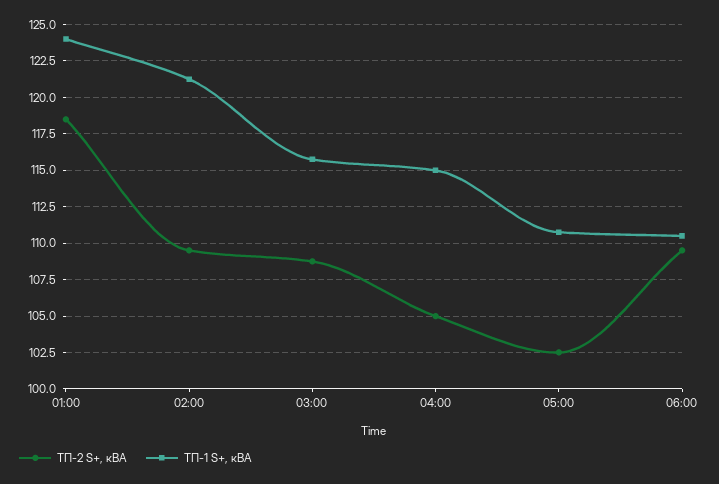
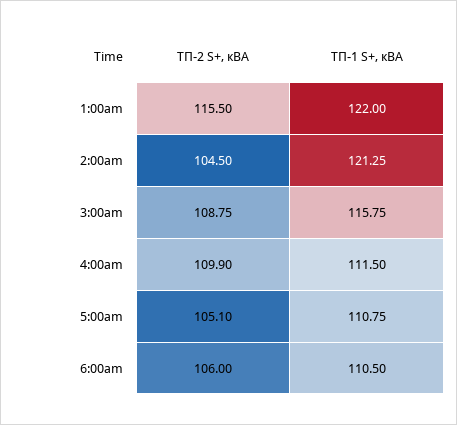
ТП-2 S+, кВА, 01:00: 118.5 -> 115.5
ТП-1 S+, кВА, 01:00: 124 -> 122
ТП-2 S+, кВА, 02:00: 109.5 -> 104.5
ТП-2 S+, кВА, 04:00: 105 -> 109.9
ТП-1 S+, кВА, 04:00: 115 -> 111.5
ТП-2 S+, кВА, 05:00: 102.5 -> 105.1
ТП-2 S+, кВА, 06:00: 109.5 -> 106

